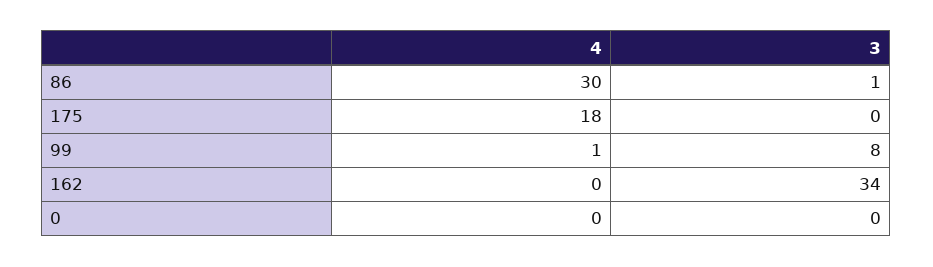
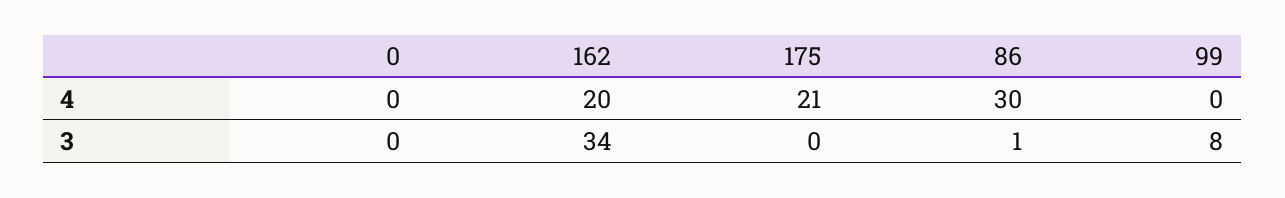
4, 175: 18 -> 21
4, 99: 1 -> 0
4, 162: 0 -> 20

